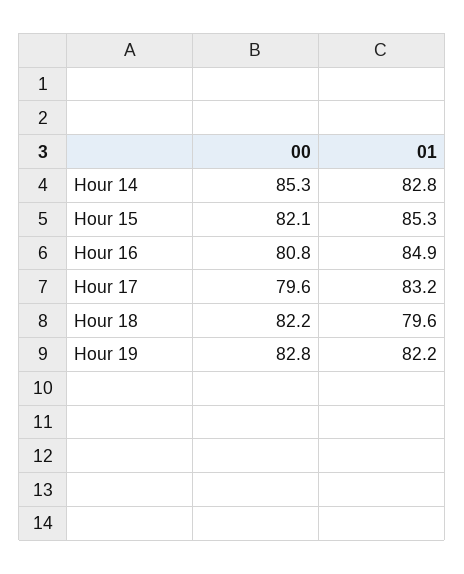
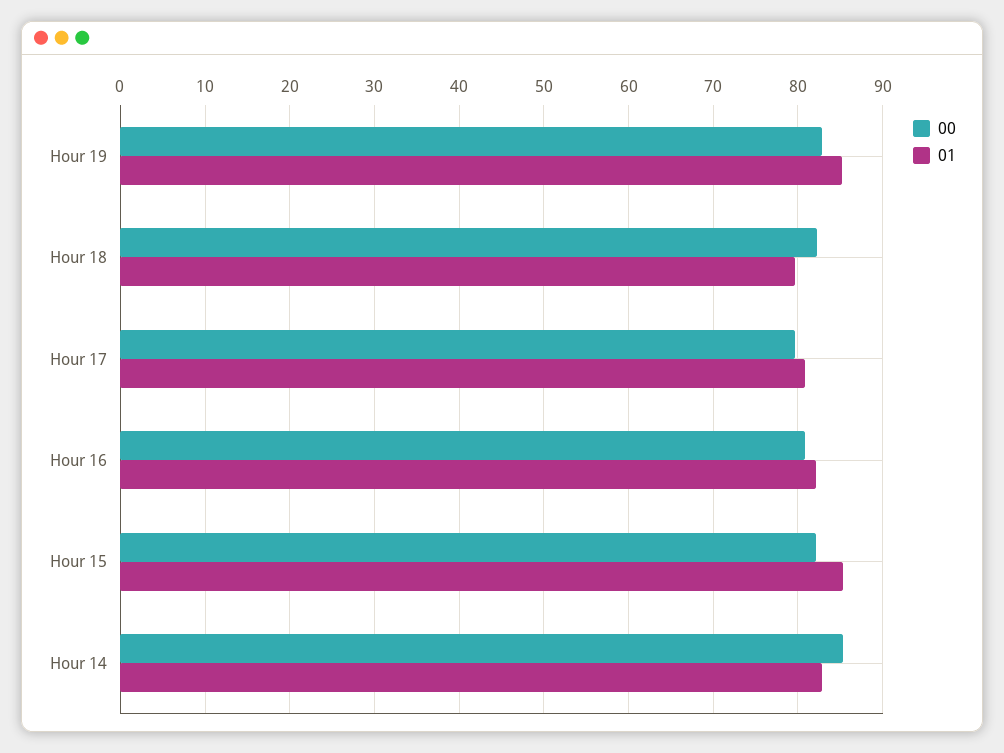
01, Hour 16: 84.9 -> 82
01, Hour 17: 83.2 -> 81
01, Hour 19: 82.2 -> 85

